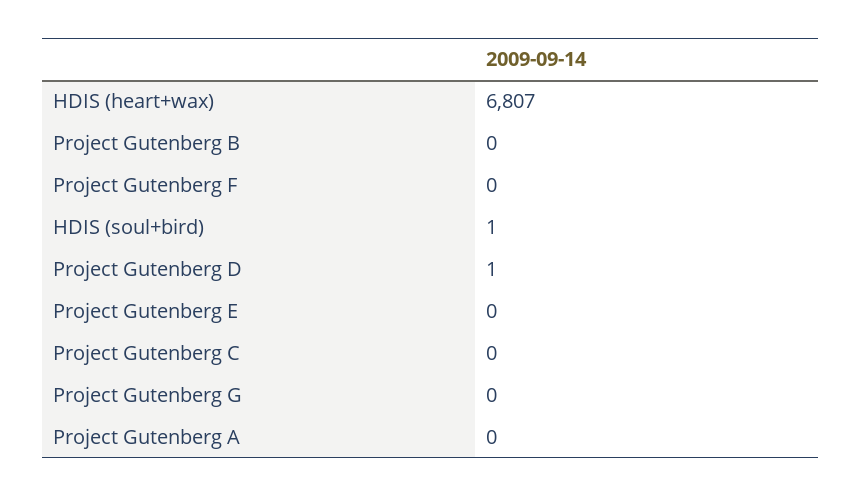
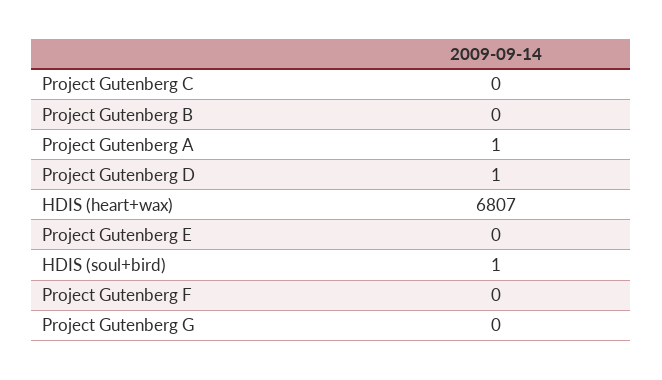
Project Gutenberg A: 0 -> 1

